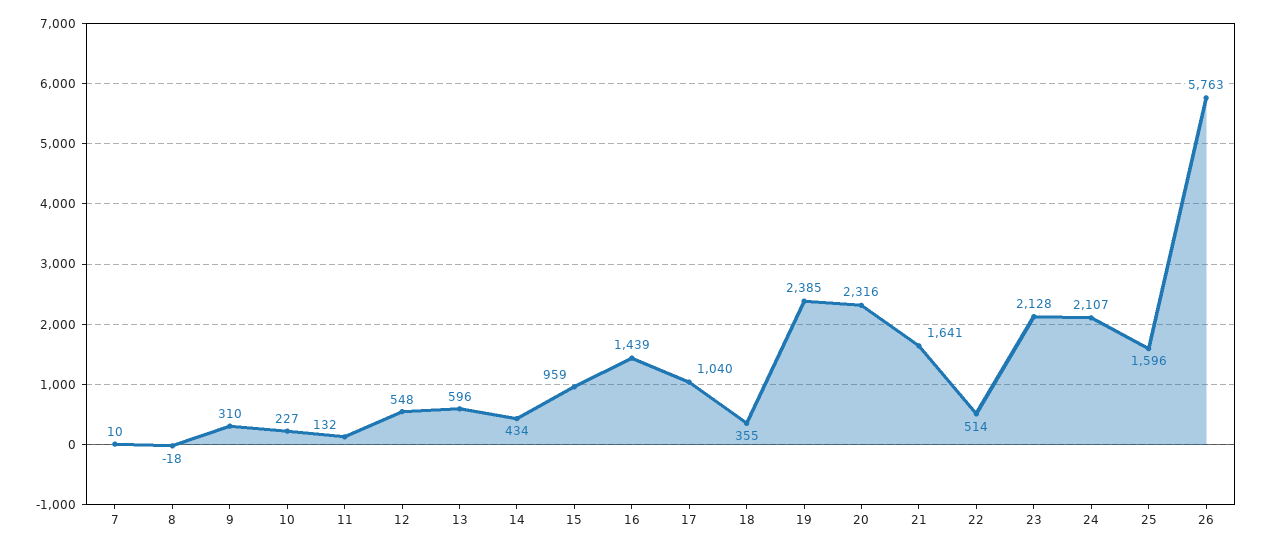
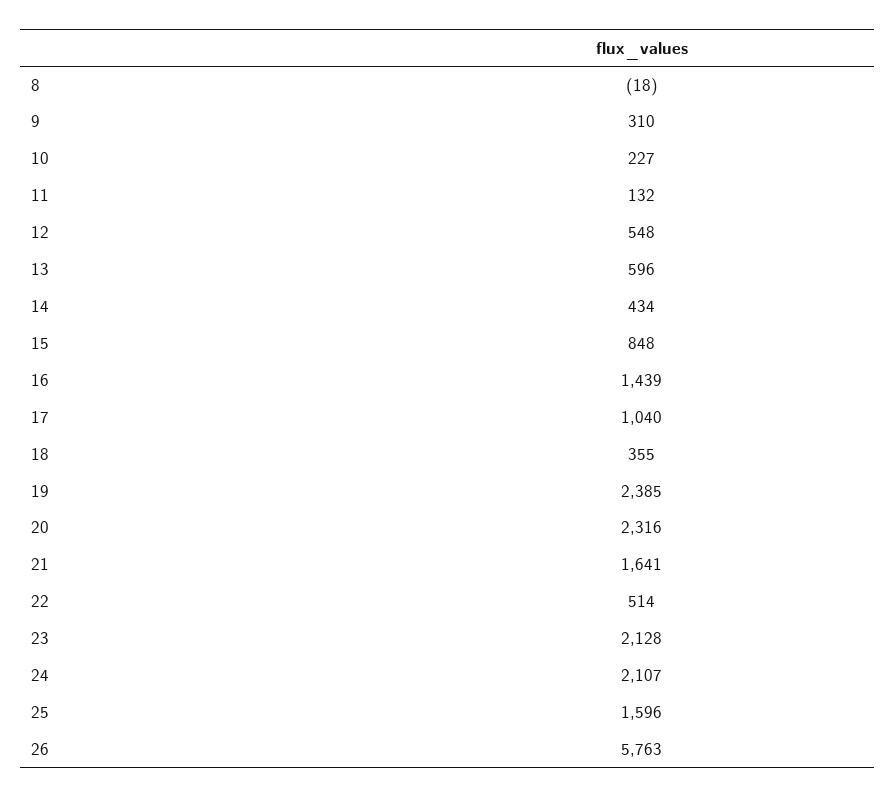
7: 10 -> none
15: 959 -> 848

